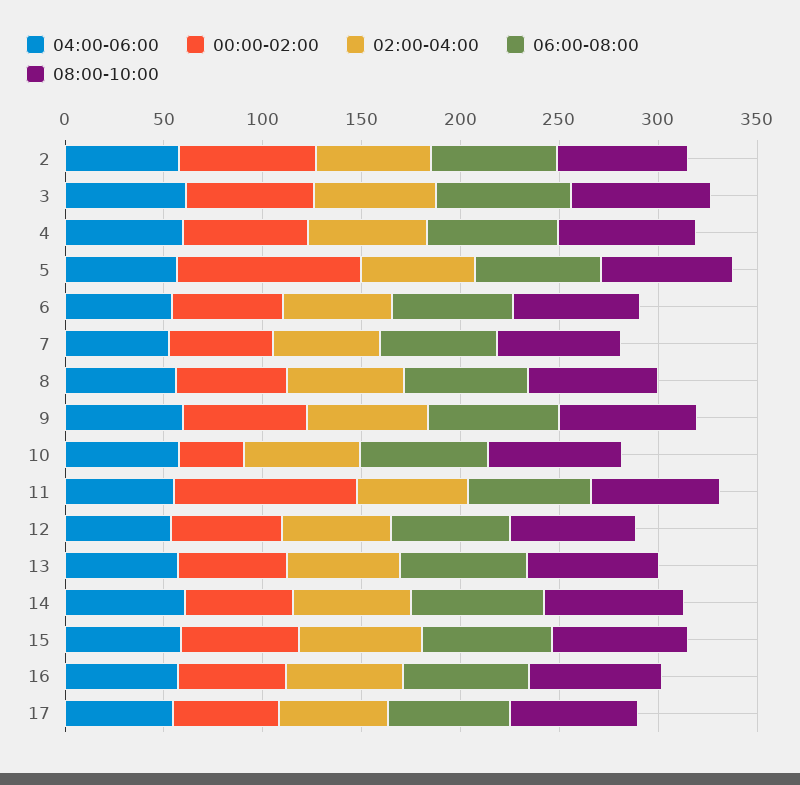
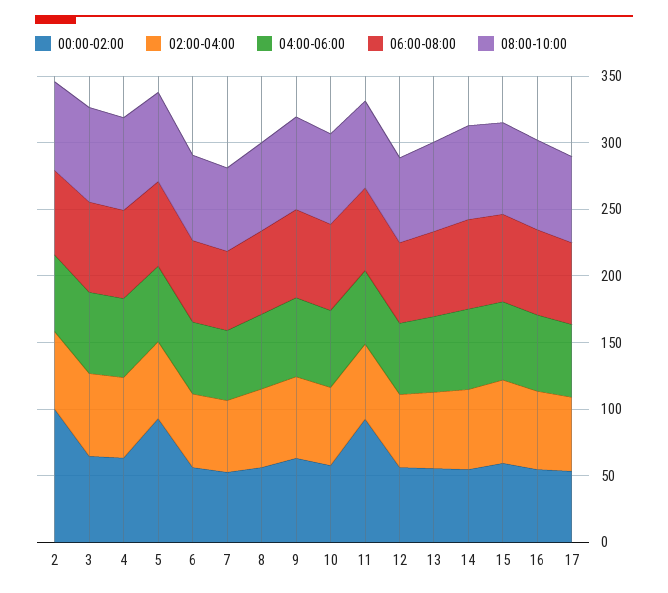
00:00-02:00, 2: 70 -> 100
00:00-02:00, 10: 30 -> 60

